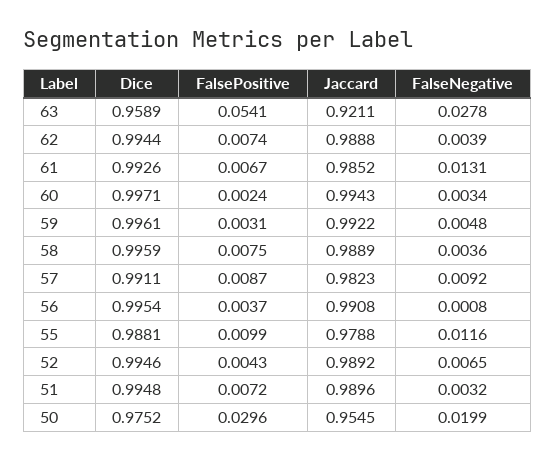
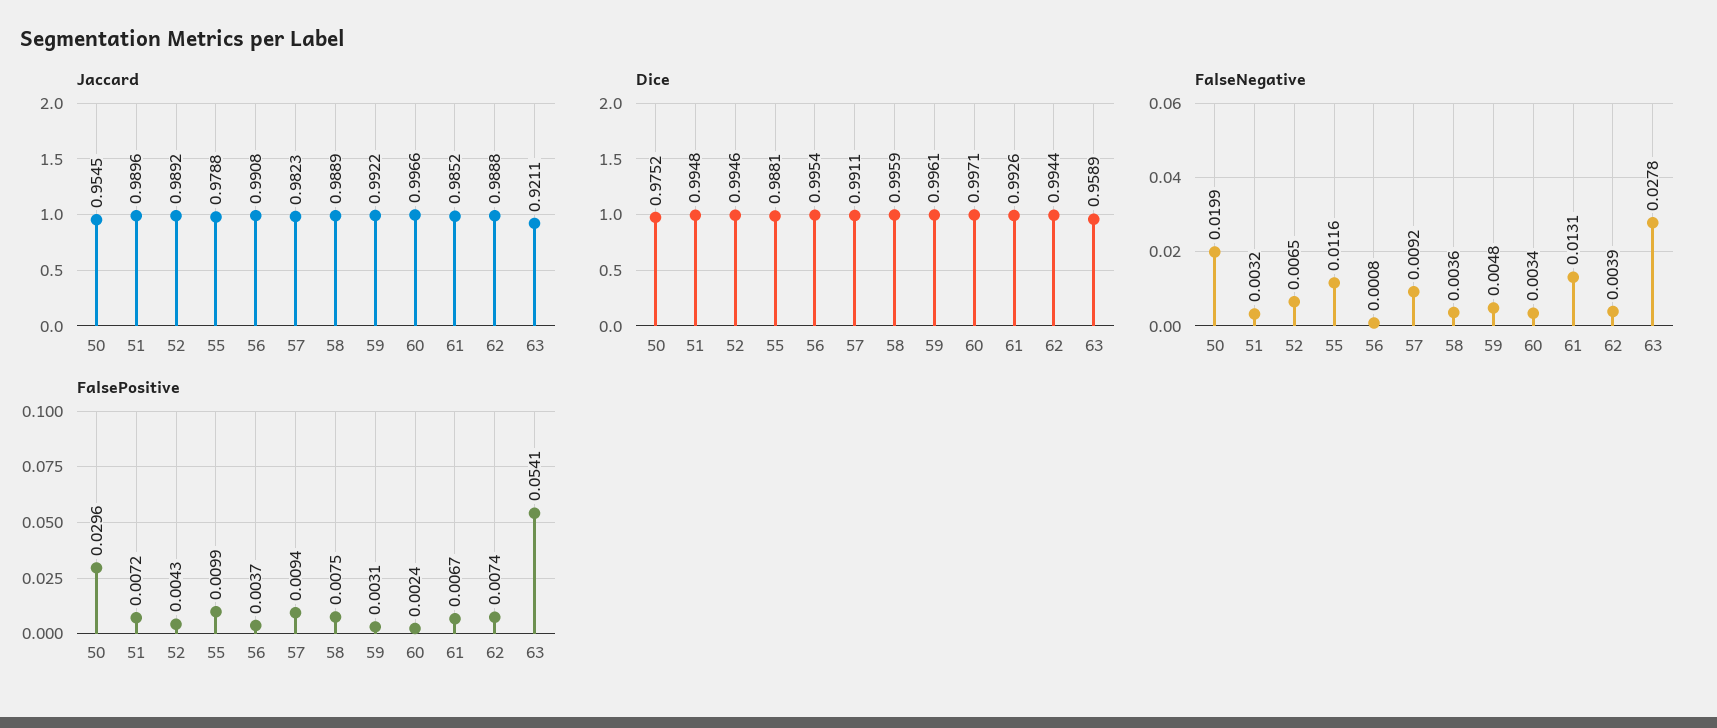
Jaccard, 60: 0.9943 -> 0.9966
FalsePositive, 57: 0.0087 -> 0.0094

